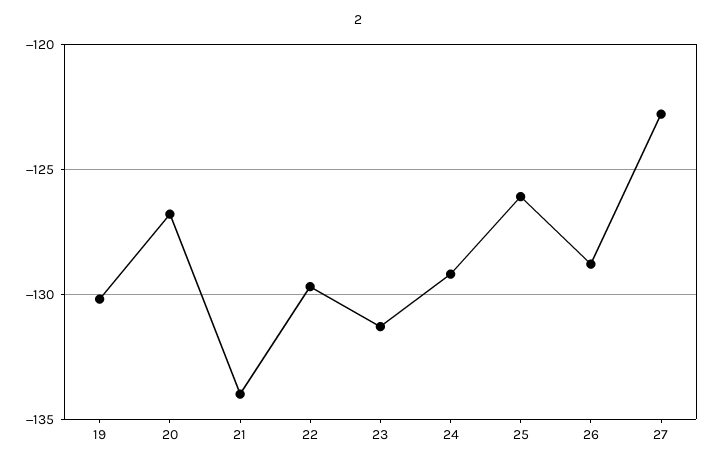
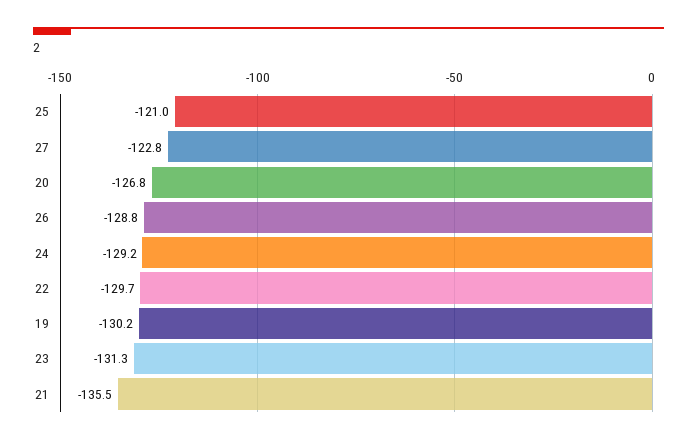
21: -134 -> -135.5
25: -126 -> -121

